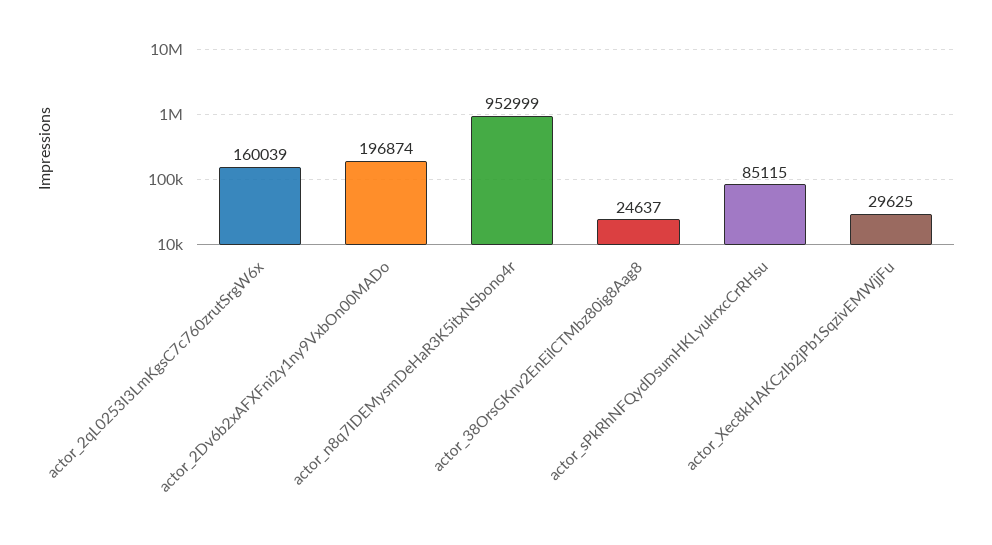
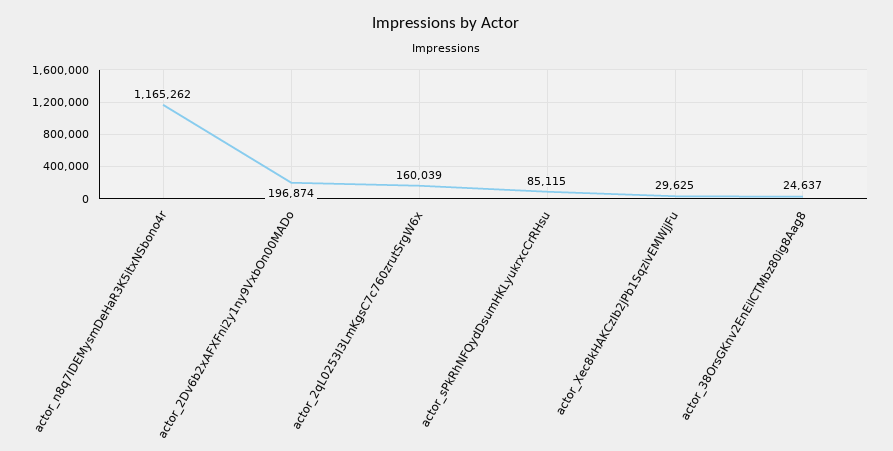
actor_n8q7IDEMysmDeHaR3K5itxNSbono4r: 952999 -> 1165262

